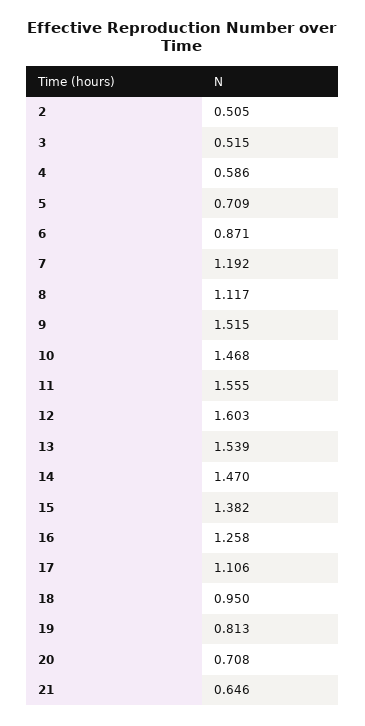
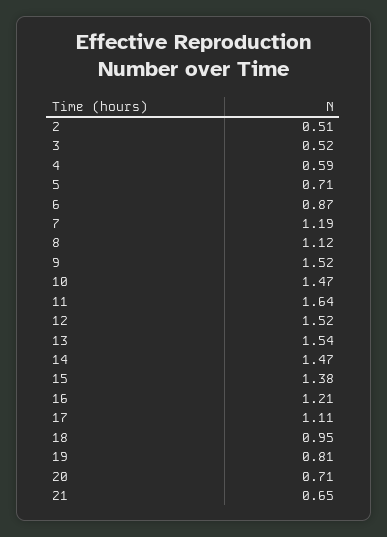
11: 1.555 -> 1.64
12: 1.603 -> 1.52
16: 1.258 -> 1.21

